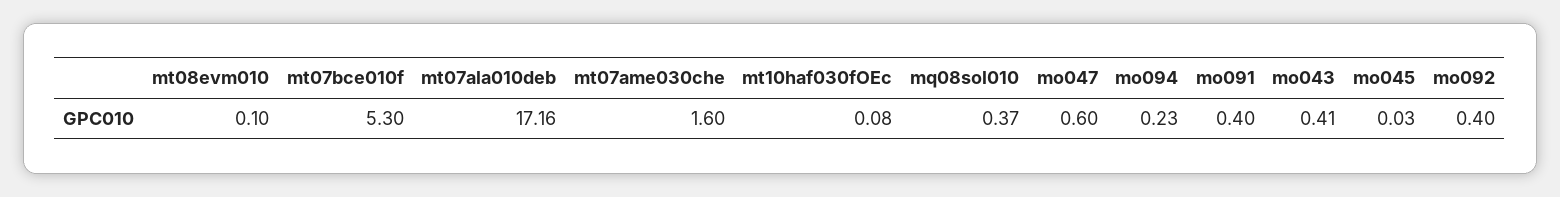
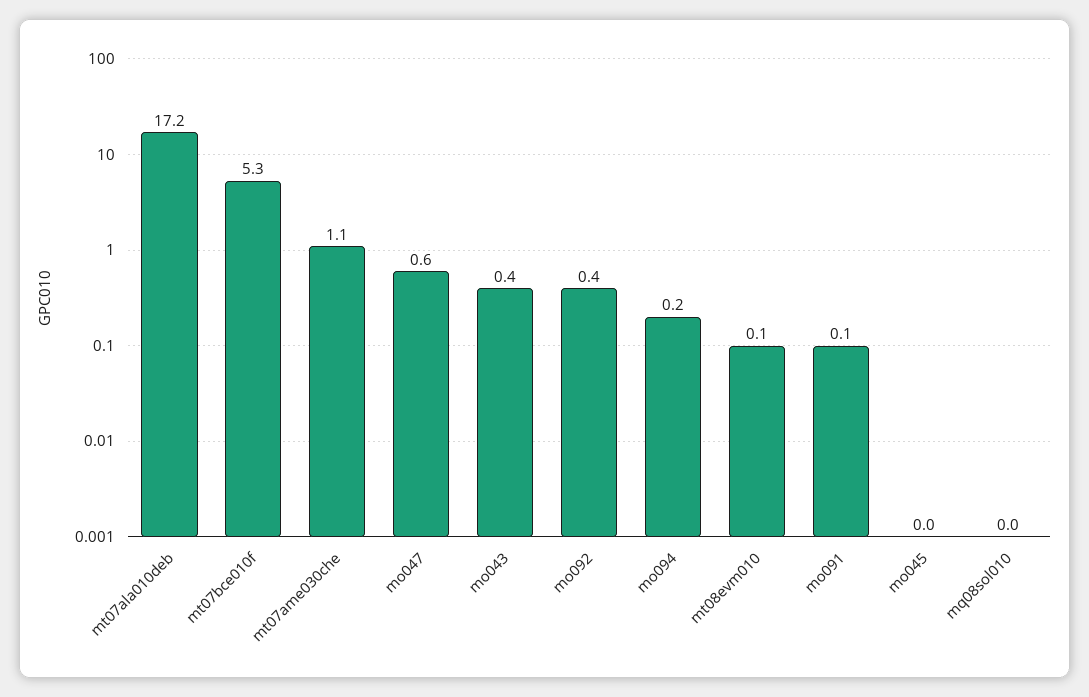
mt07ame030che: 1.6 -> 1.1
mt10haf030fOEc: 0.08 -> none
mq08sol010: 0.37 -> 0
mo091: 0.4 -> 0.1

